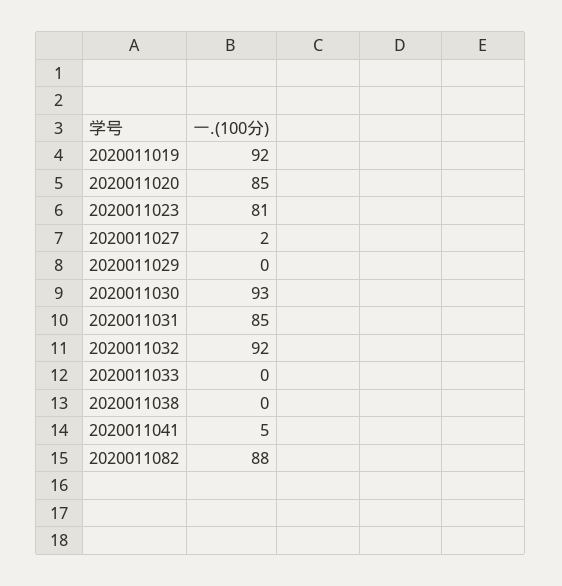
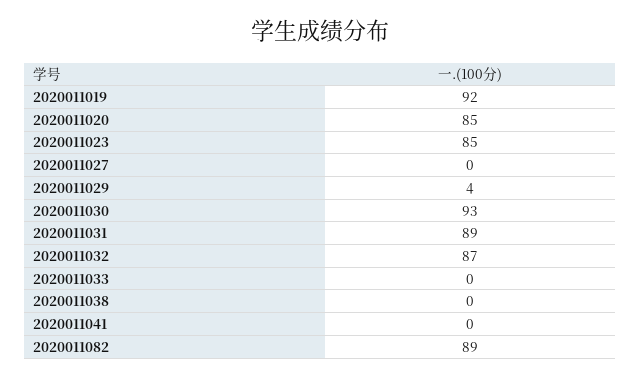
2020011023: 81 -> 85
2020011027: 2 -> 0
2020011029: 0 -> 4
2020011031: 85 -> 89
2020011032: 92 -> 87
2020011041: 5 -> 0
2020011082: 88 -> 89

